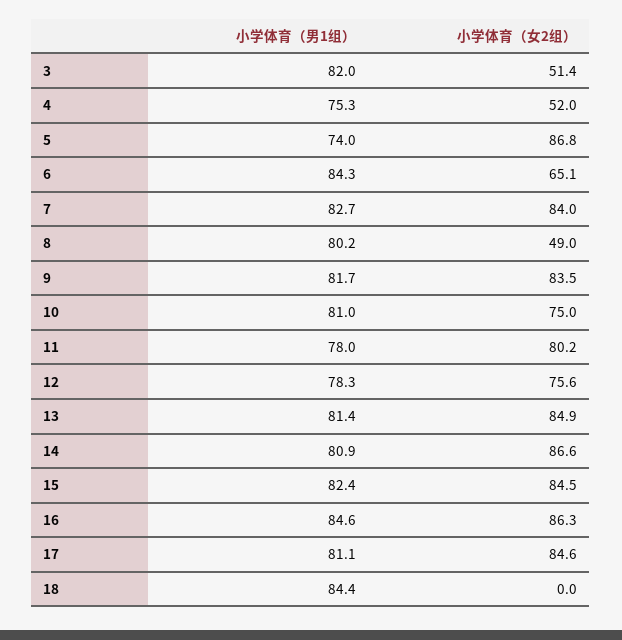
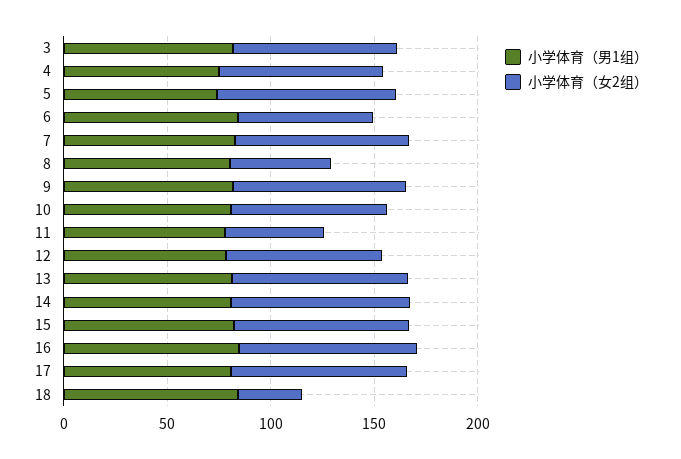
小学体育（女2组）, 3: 51.4 -> 80
小学体育（女2组）, 4: 52 -> 80
小学体育（女2组）, 11: 80.2 -> 50
小学体育（女2组）, 18: 0 -> 30

